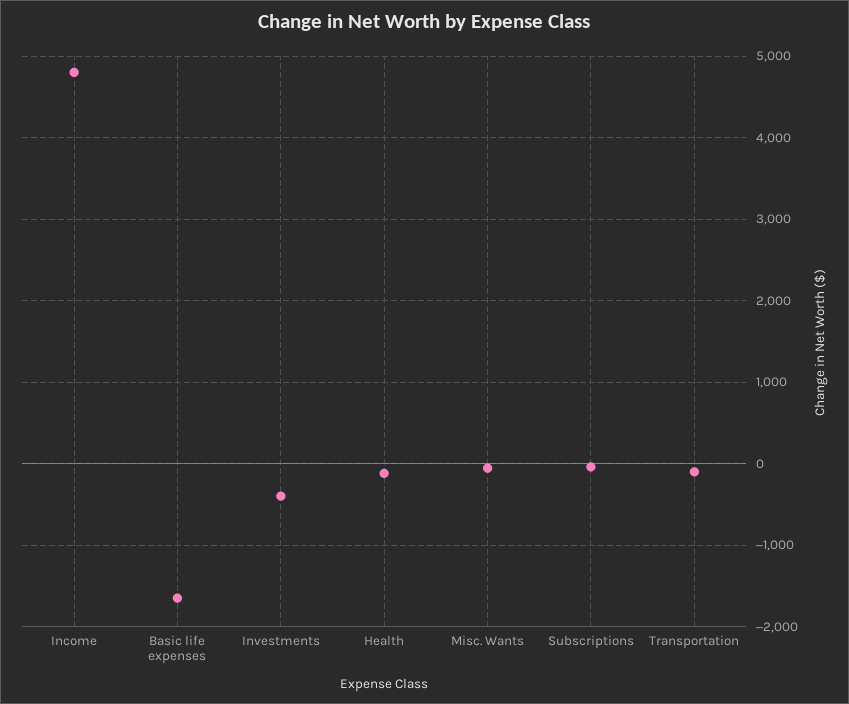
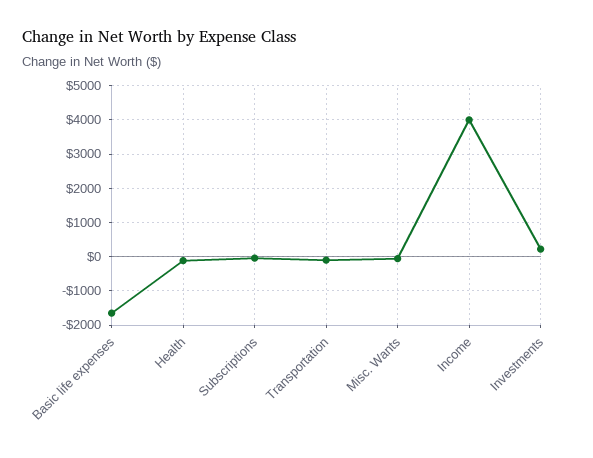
Income: 4800 -> 4000
Investments: -400 -> 200

